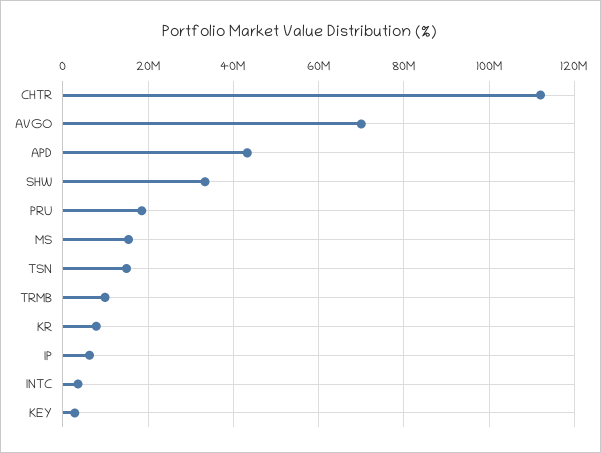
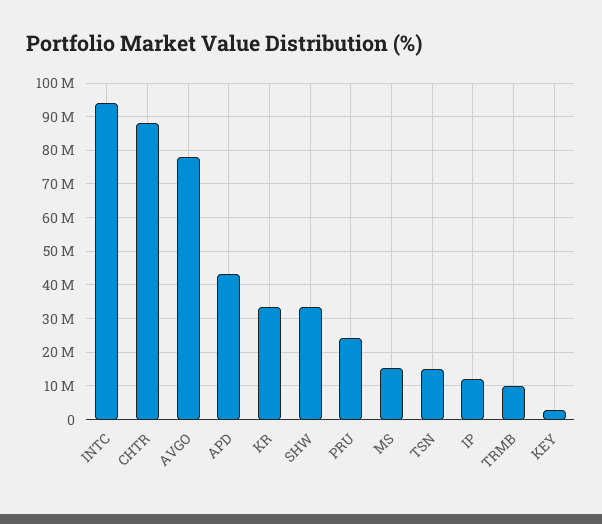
CHTR: 112000000 -> 88000000
AVGO: 70000000 -> 78000000
PRU: 18000000 -> 24000000
KR: 8000000 -> 34000000
IP: 6000000 -> 12000000
INTC: 4000000 -> 94000000

